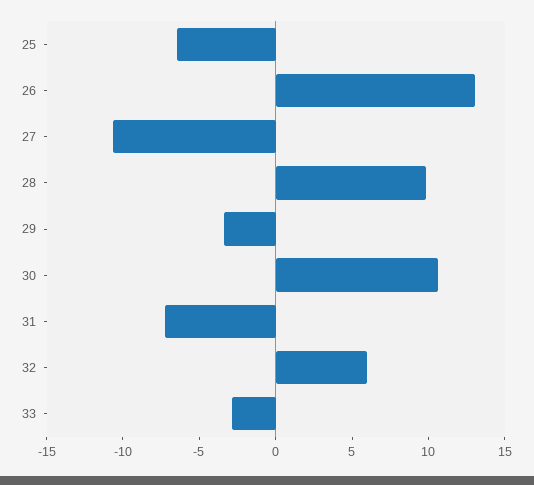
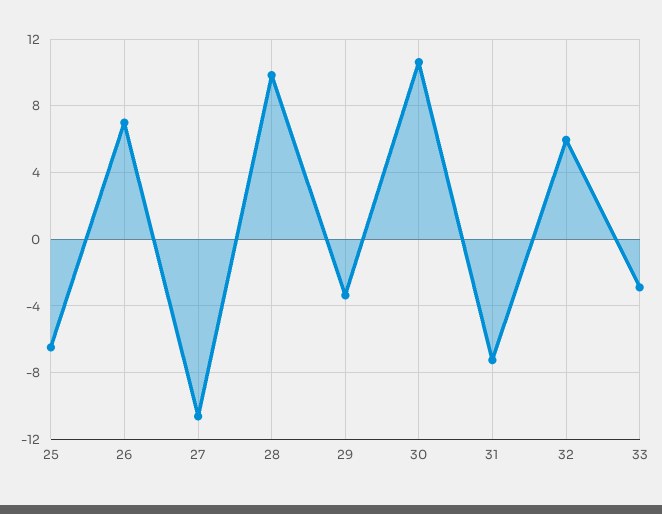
26: 13 -> 7

